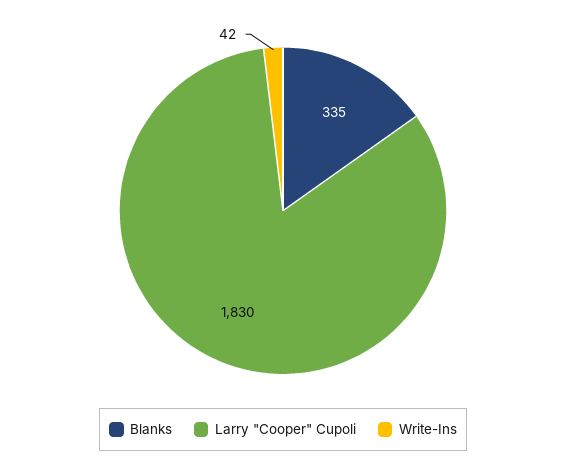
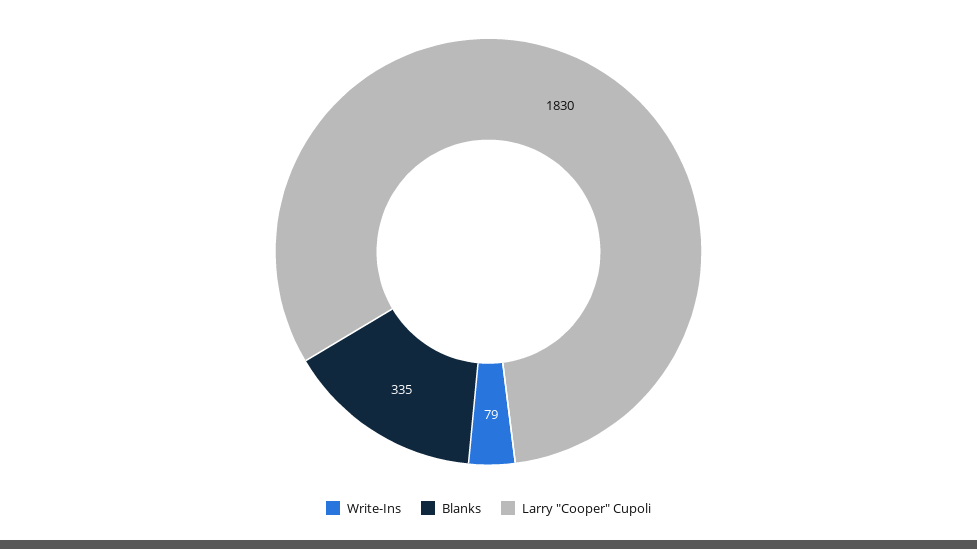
Write-Ins: 42 -> 79

